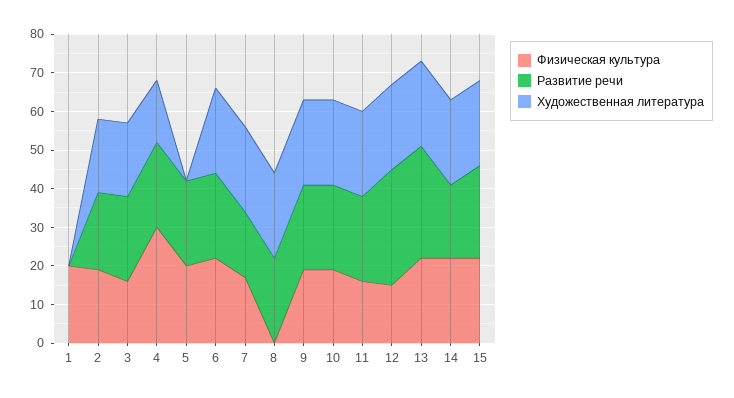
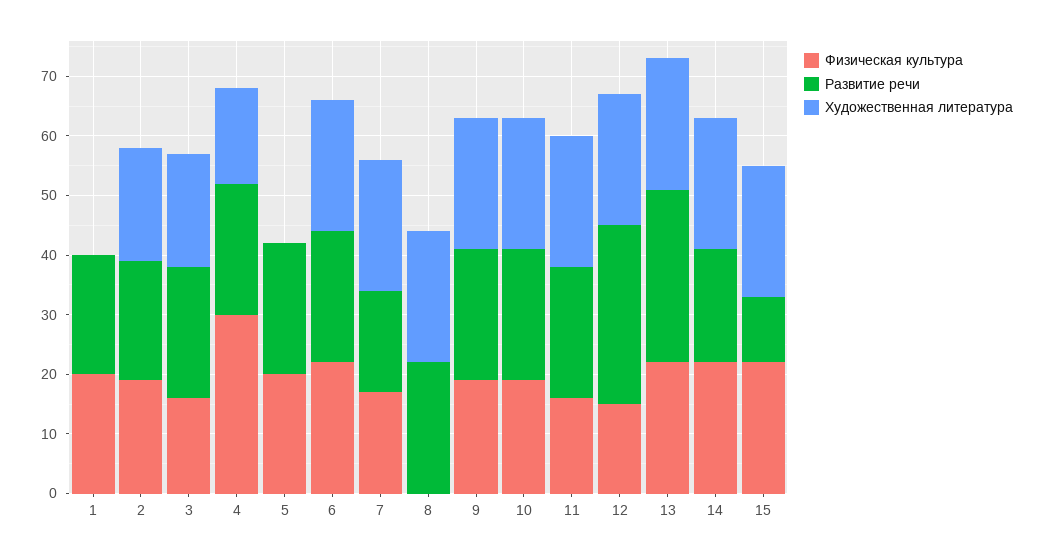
Развитие речи, 1: 0 -> 20
Развитие речи, 15: 25 -> 10

